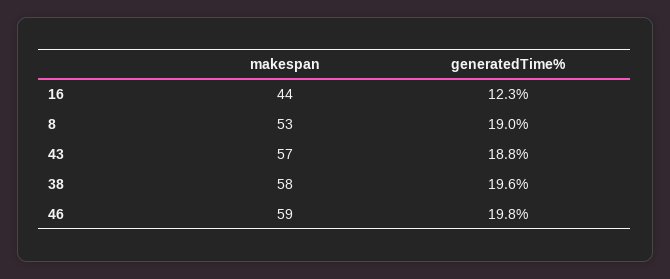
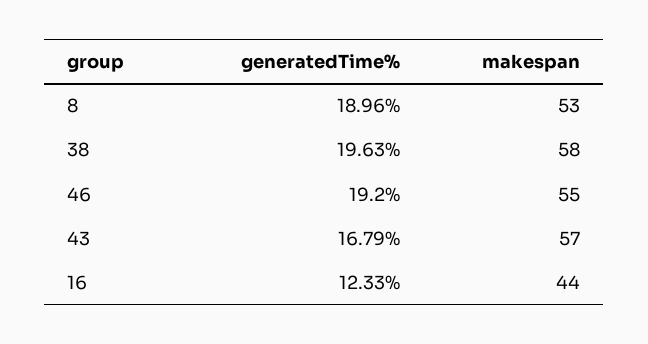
generatedTime%, 43: 18.8 -> 16.79
makespan, 46: 59 -> 55
generatedTime%, 46: 19.8 -> 19.2

